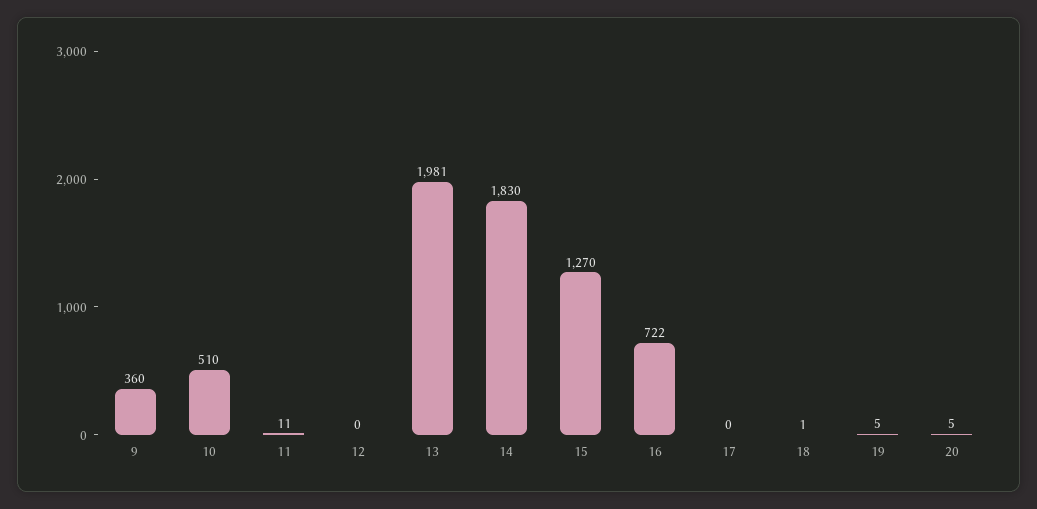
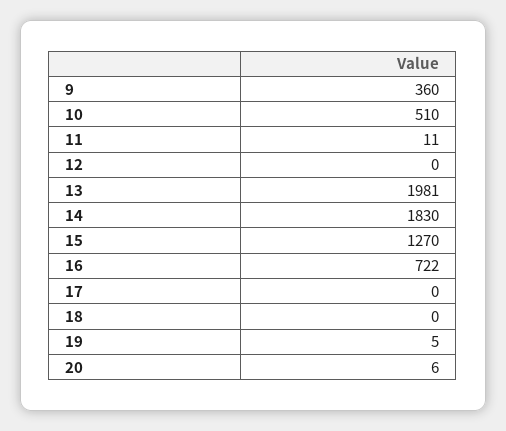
18: 1 -> 0
20: 5 -> 6

